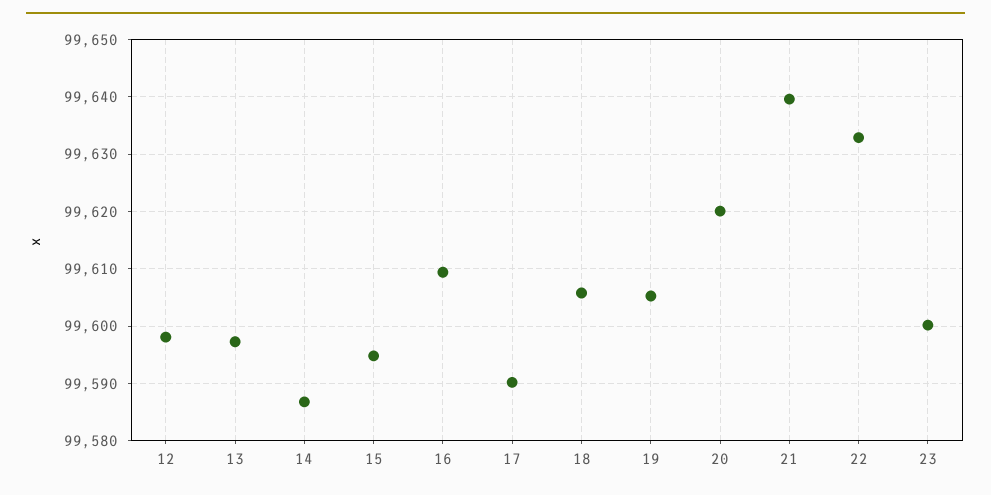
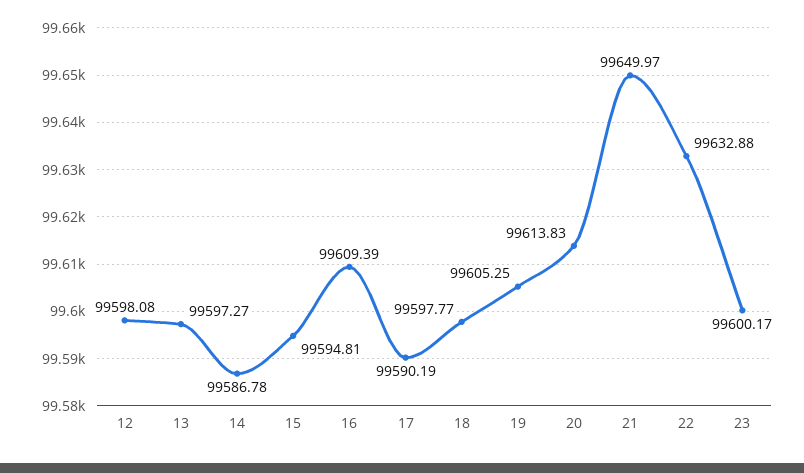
18: 99606 -> 99597.77
20: 99620 -> 99613.83
21: 99640 -> 99649.97

